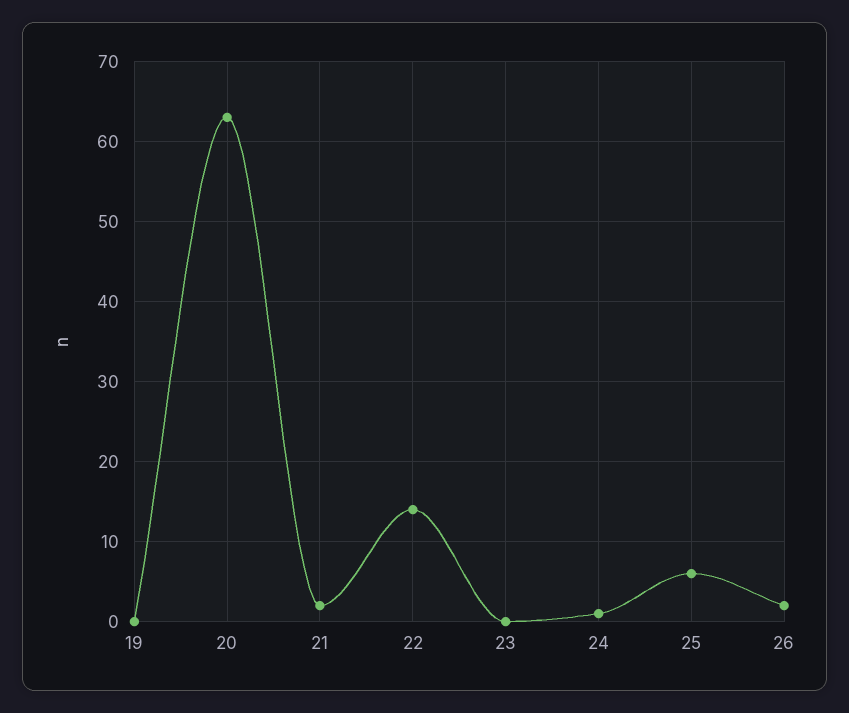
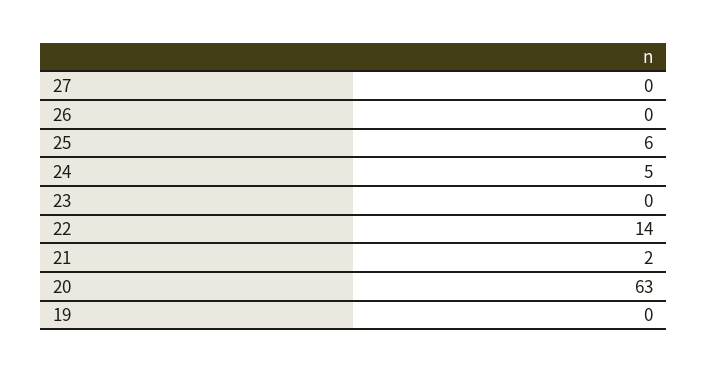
24: 1 -> 5
26: 2 -> 0
27: none -> 0

